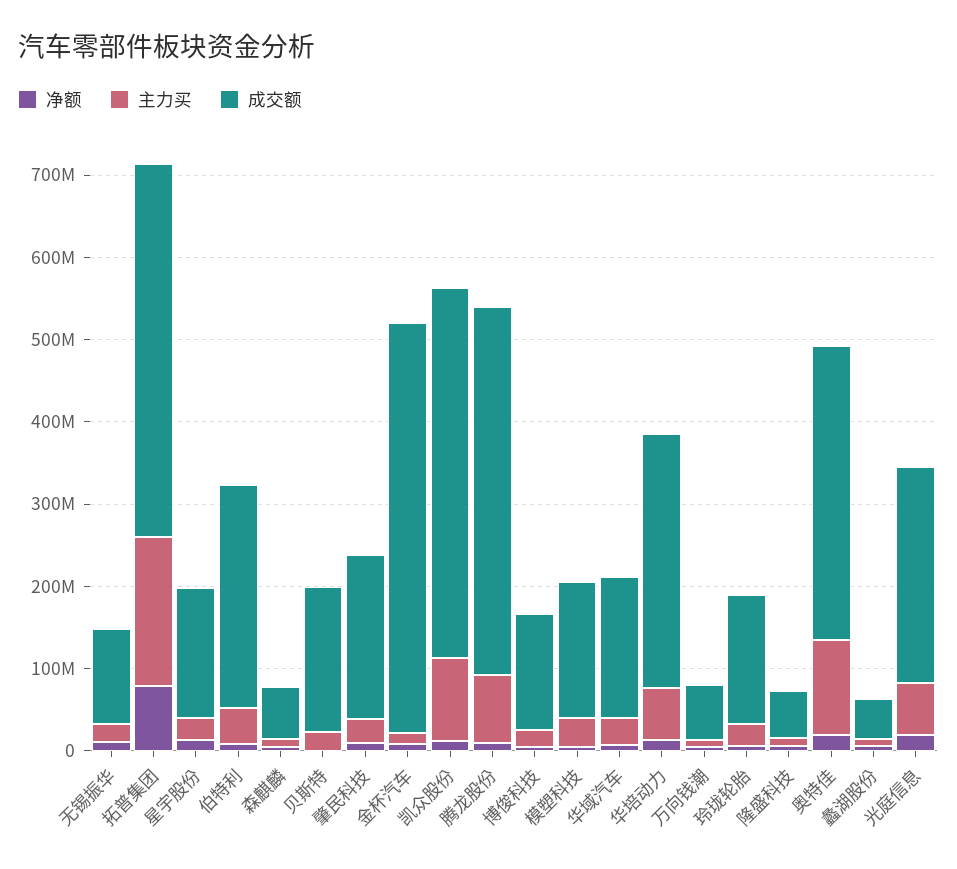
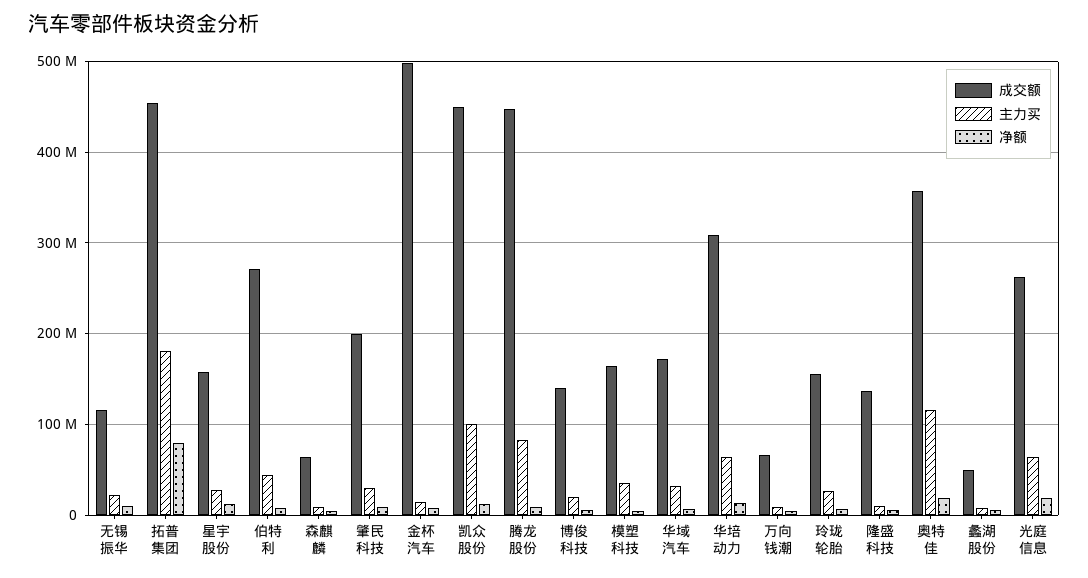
净额, 贝斯特: 0 -> none
主力买, 贝斯特: 20000000 -> none
成交额, 贝斯特: 180000000 -> none
成交额, 隆盛科技: 60000000 -> 140000000

